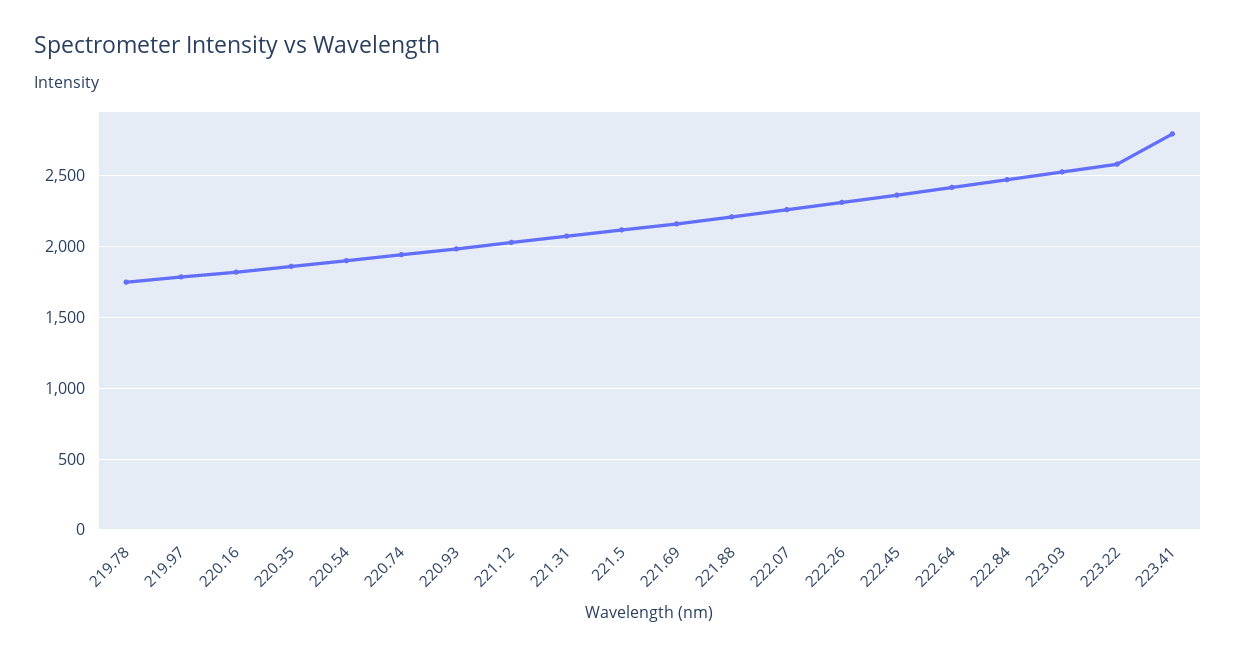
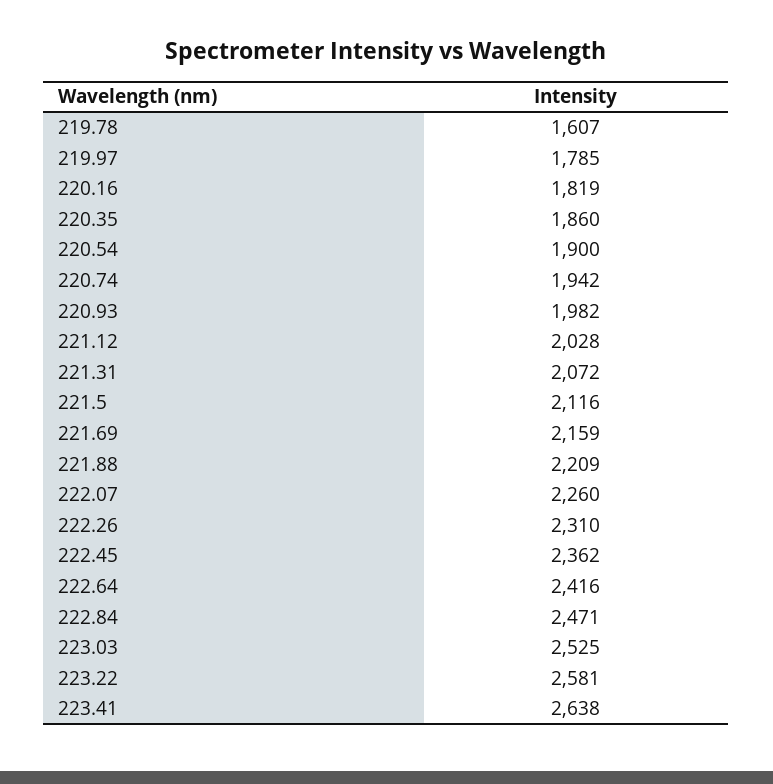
219.78: 1750 -> 1607
223.41: 2800 -> 2638

